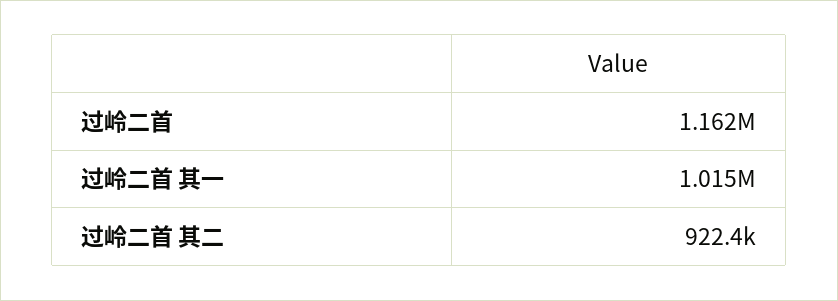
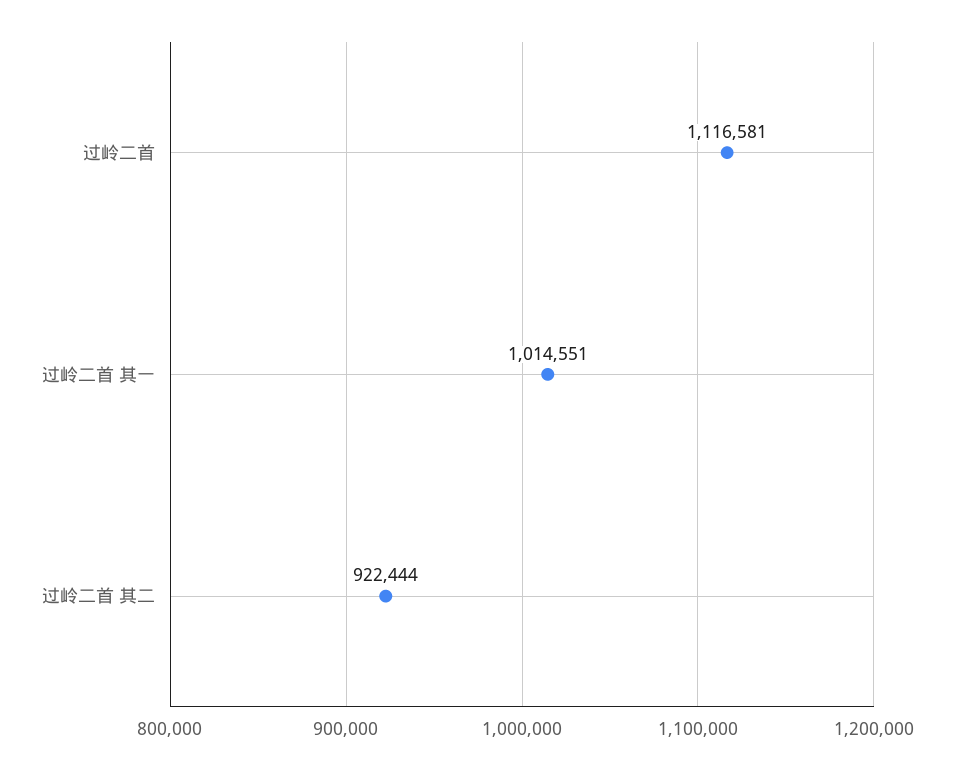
过岭二首: 1162000 -> 1116581

